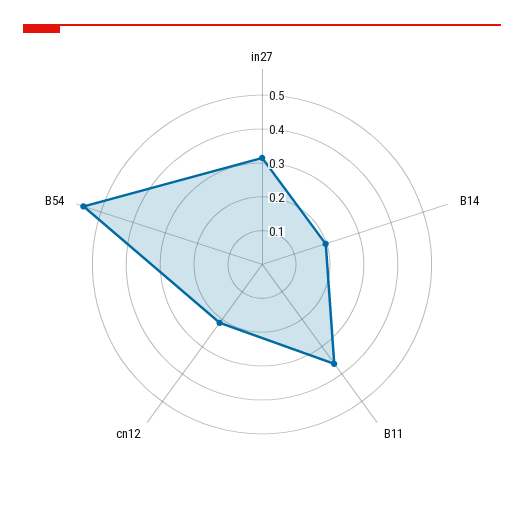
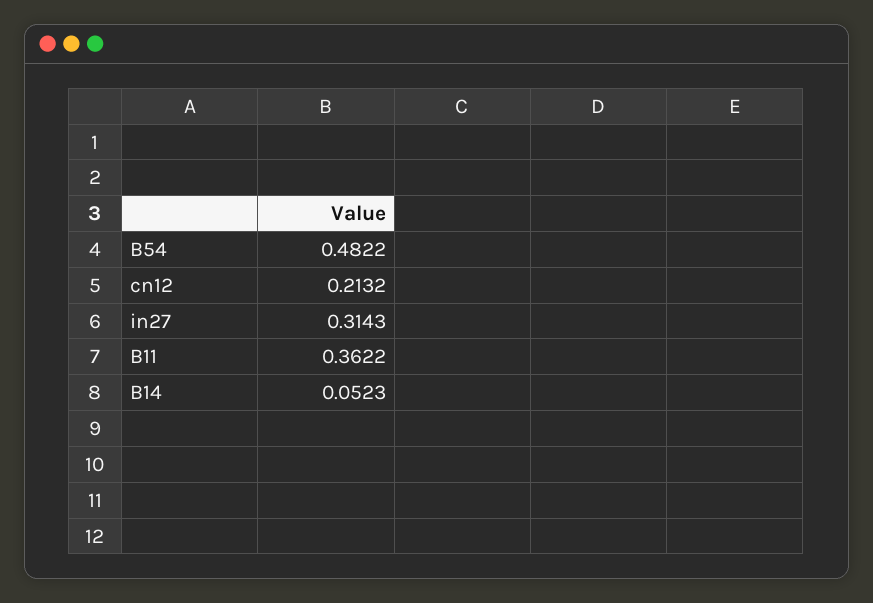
B14: 0.2 -> 0.0523
B54: 0.55 -> 0.4822

